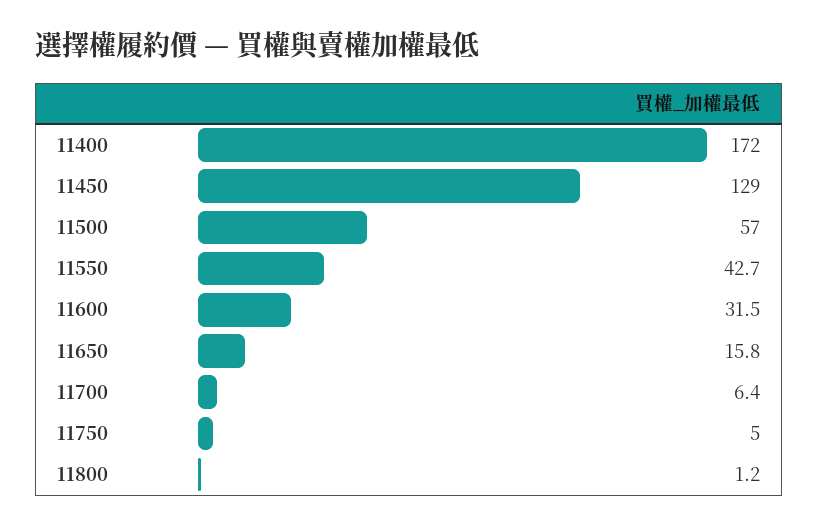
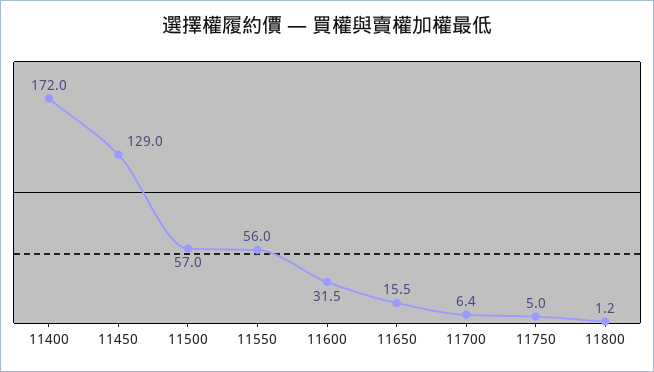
11550: 42.7 -> 56
11650: 15.8 -> 15.5

